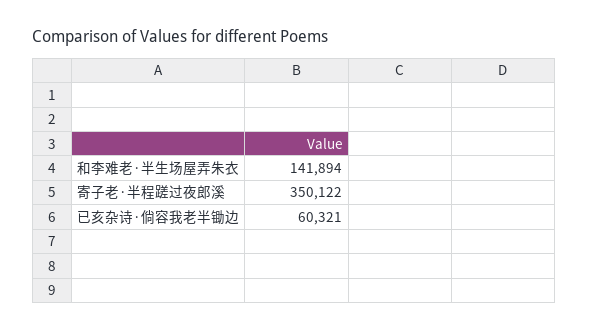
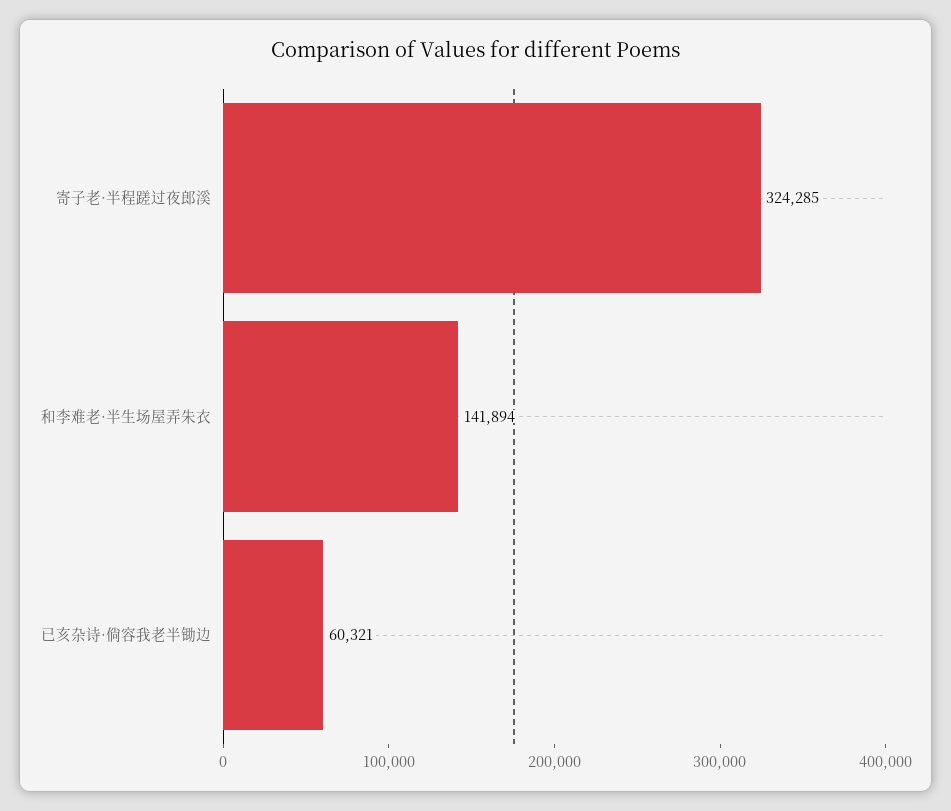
寄子老·半程蹉过夜郎溪: 350122 -> 324285

